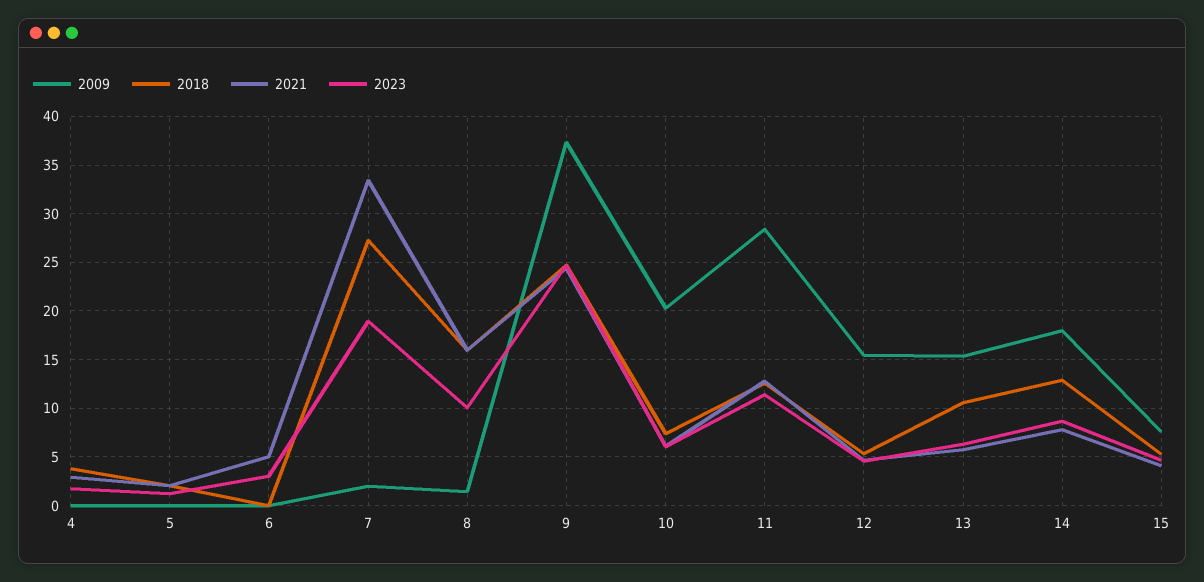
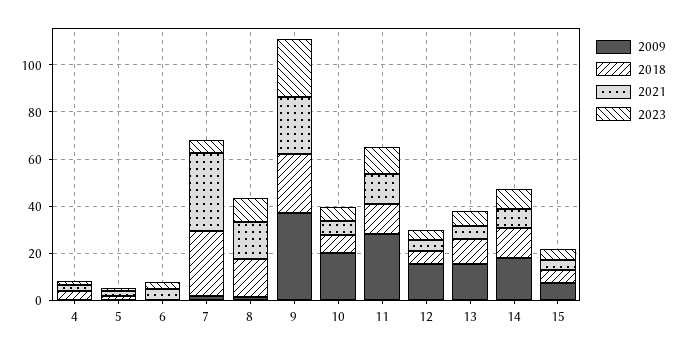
2023, 7: 19 -> 5

